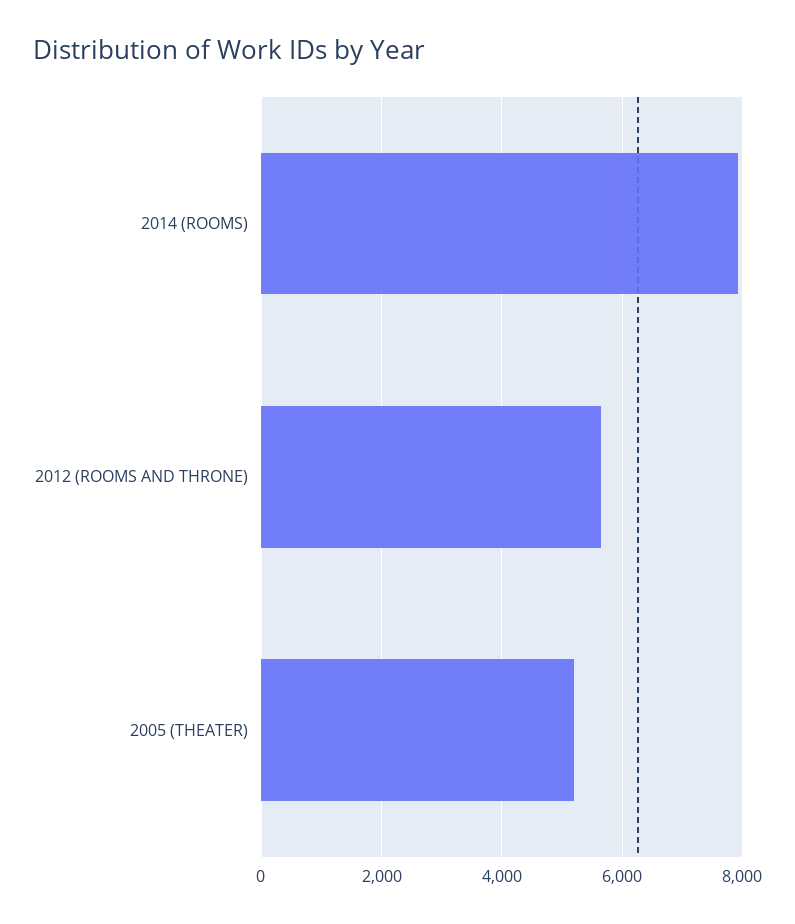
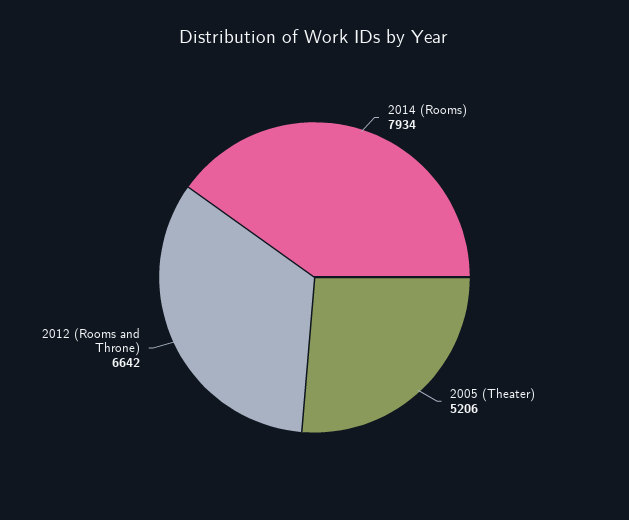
2012 (ROOMS AND THRONE): 5600 -> 6642

